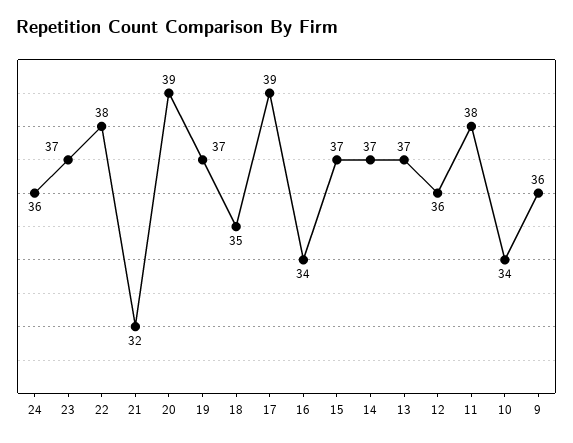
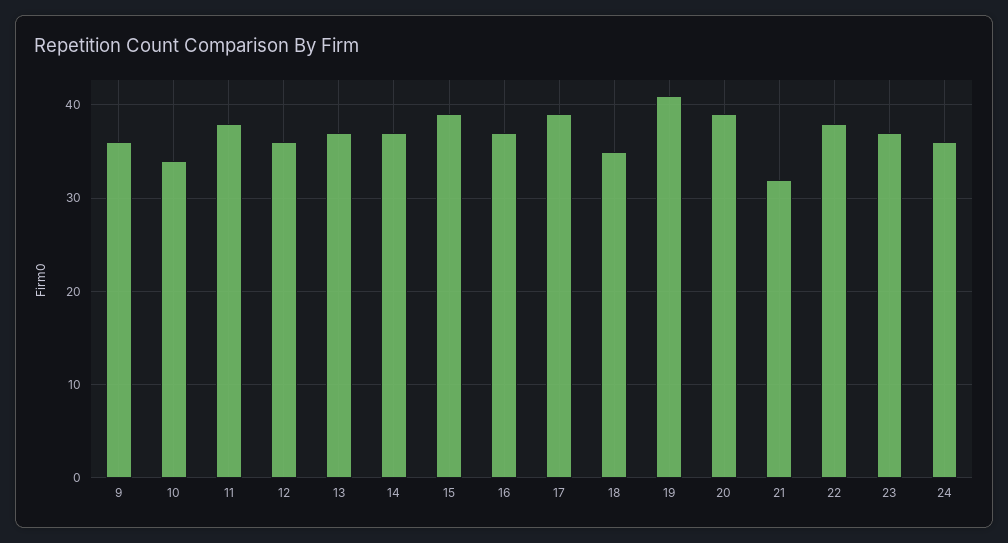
19: 37 -> 41
16: 34 -> 37
15: 37 -> 39

